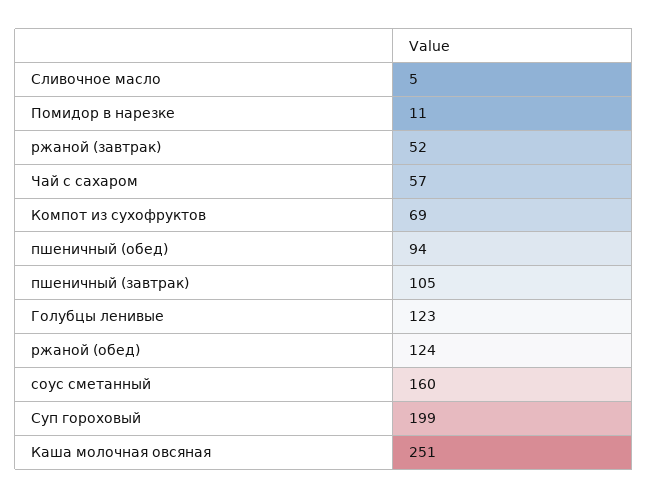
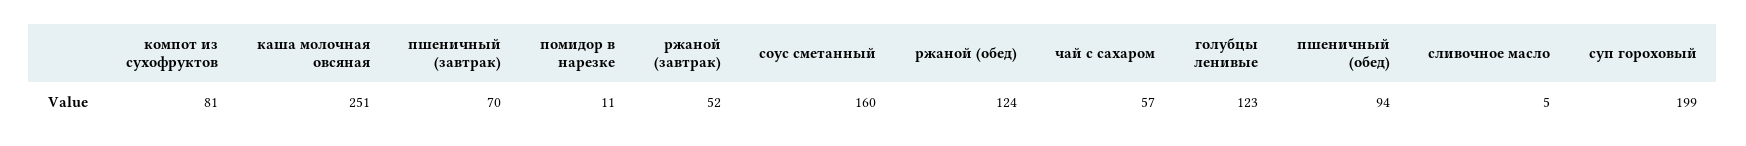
Компот из сухофруктов: 69 -> 81
пшеничный (завтрак): 105 -> 70

